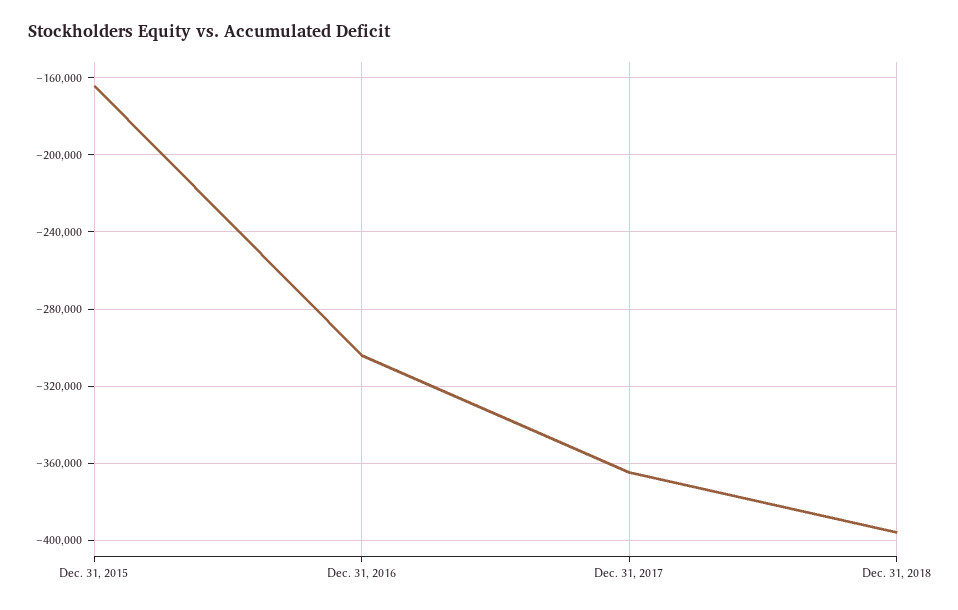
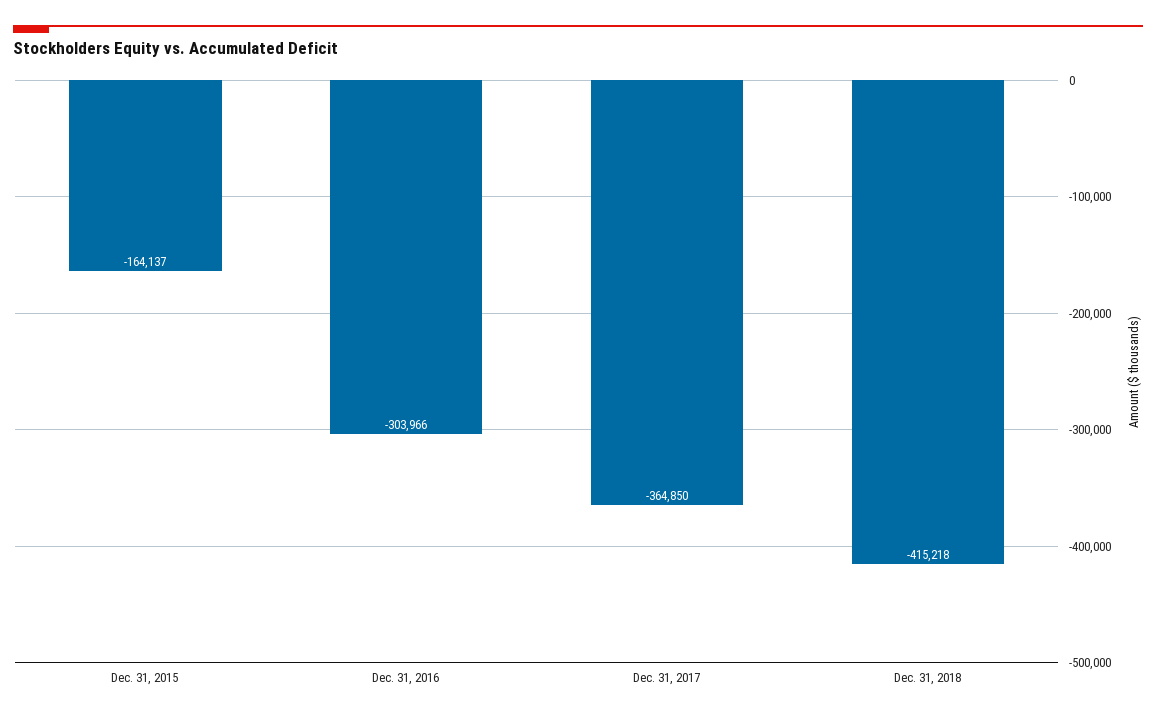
Dec. 31, 2018: -395000 -> -415218

